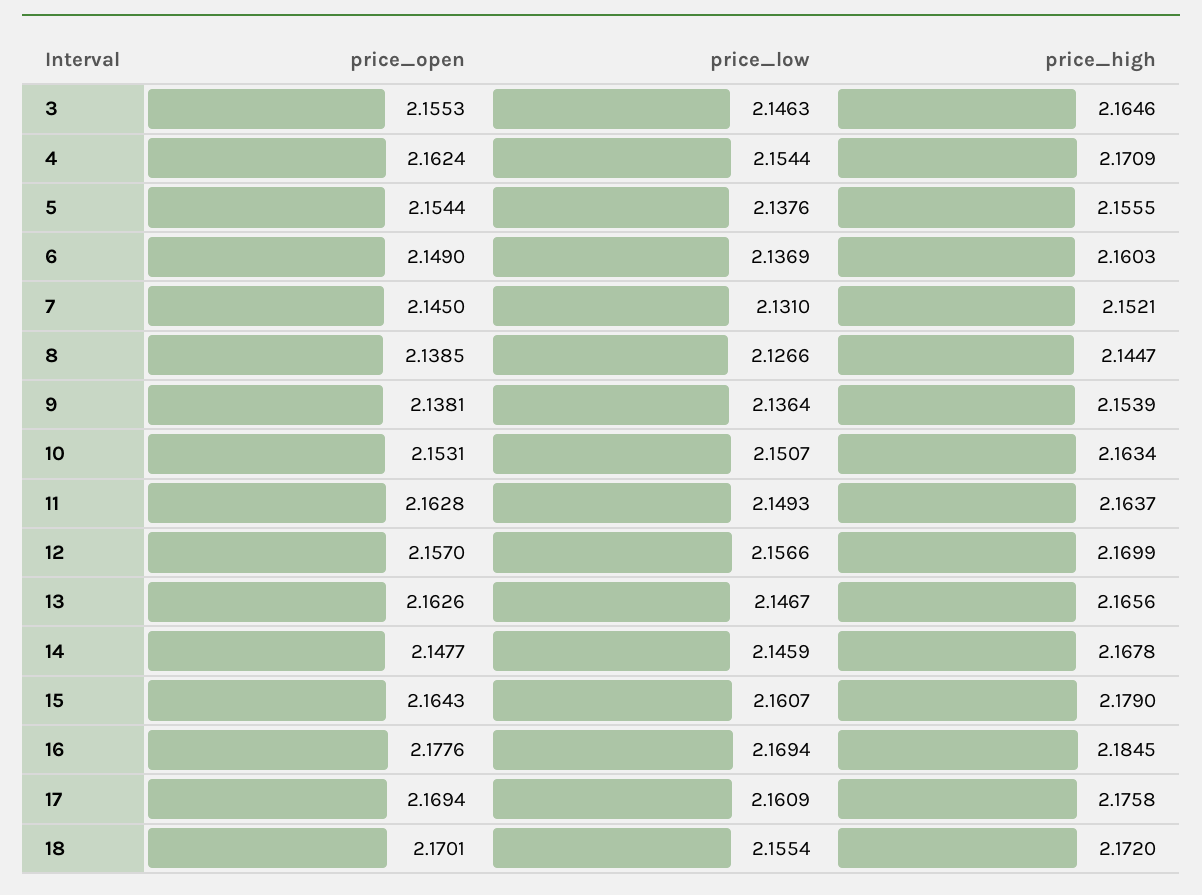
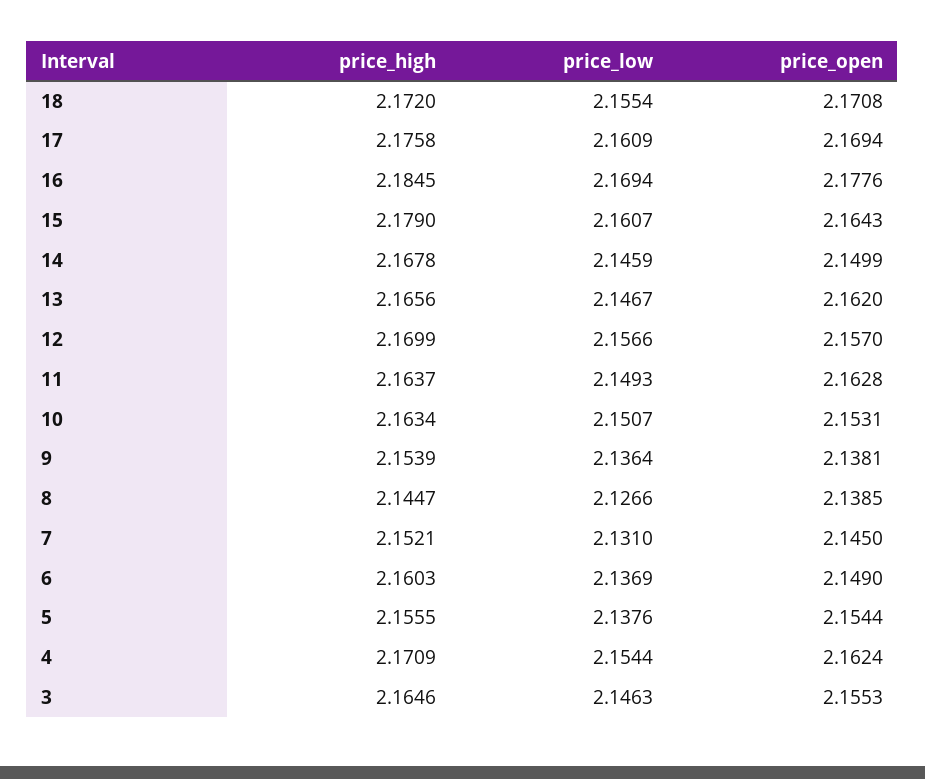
price_open, 13: 2.1626 -> 2.162
price_open, 14: 2.1477 -> 2.1499
price_open, 18: 2.1701 -> 2.1708

